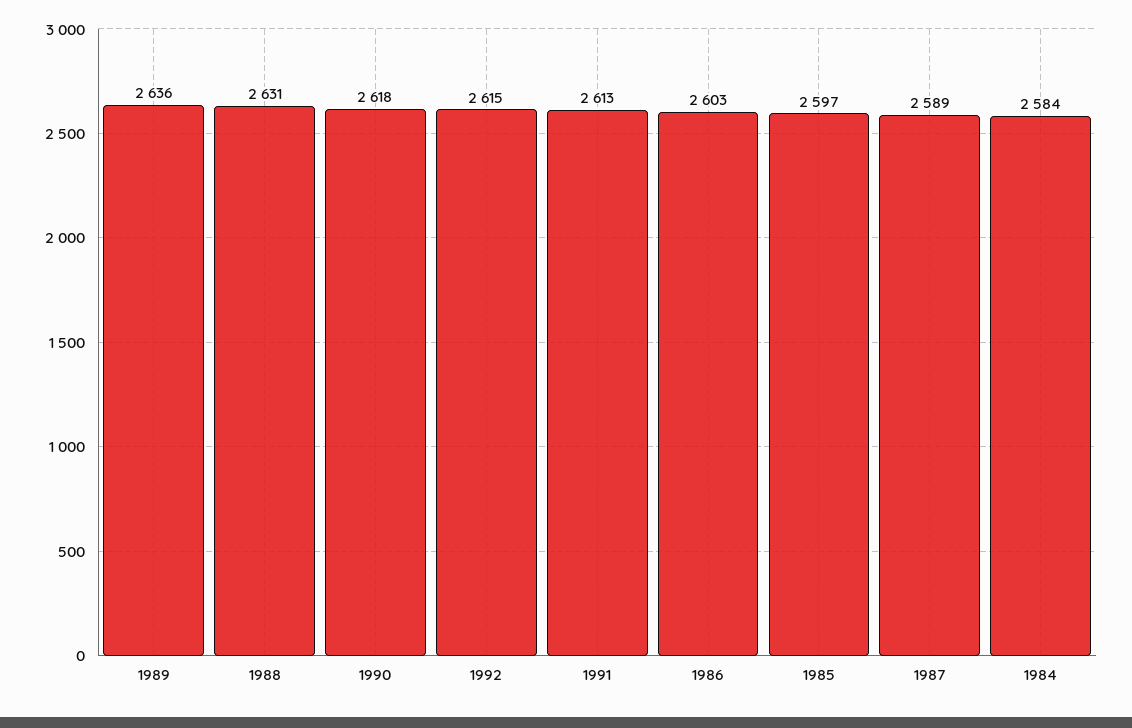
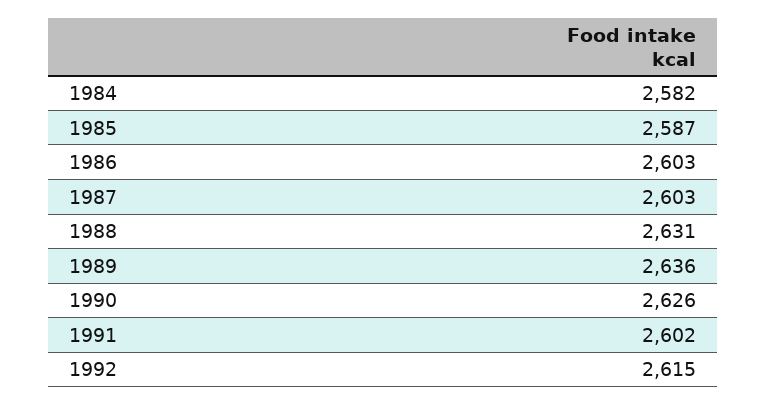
1990: 2618 -> 2626
1991: 2613 -> 2602
1985: 2597 -> 2587
1987: 2589 -> 2603
1984: 2584 -> 2582

